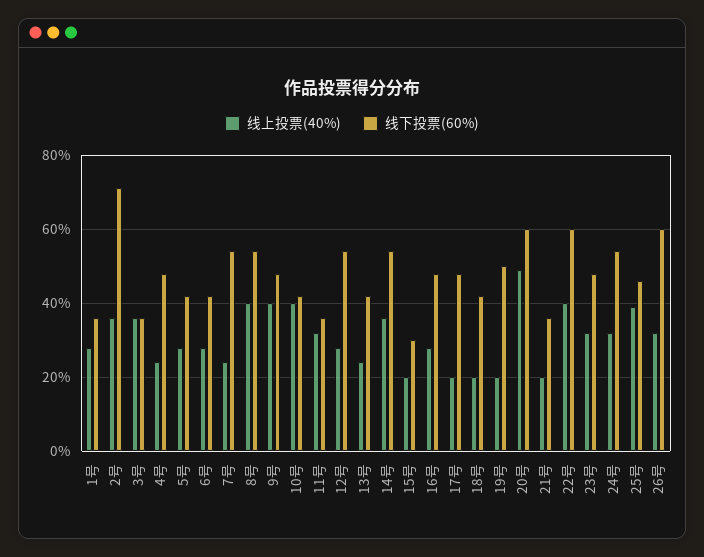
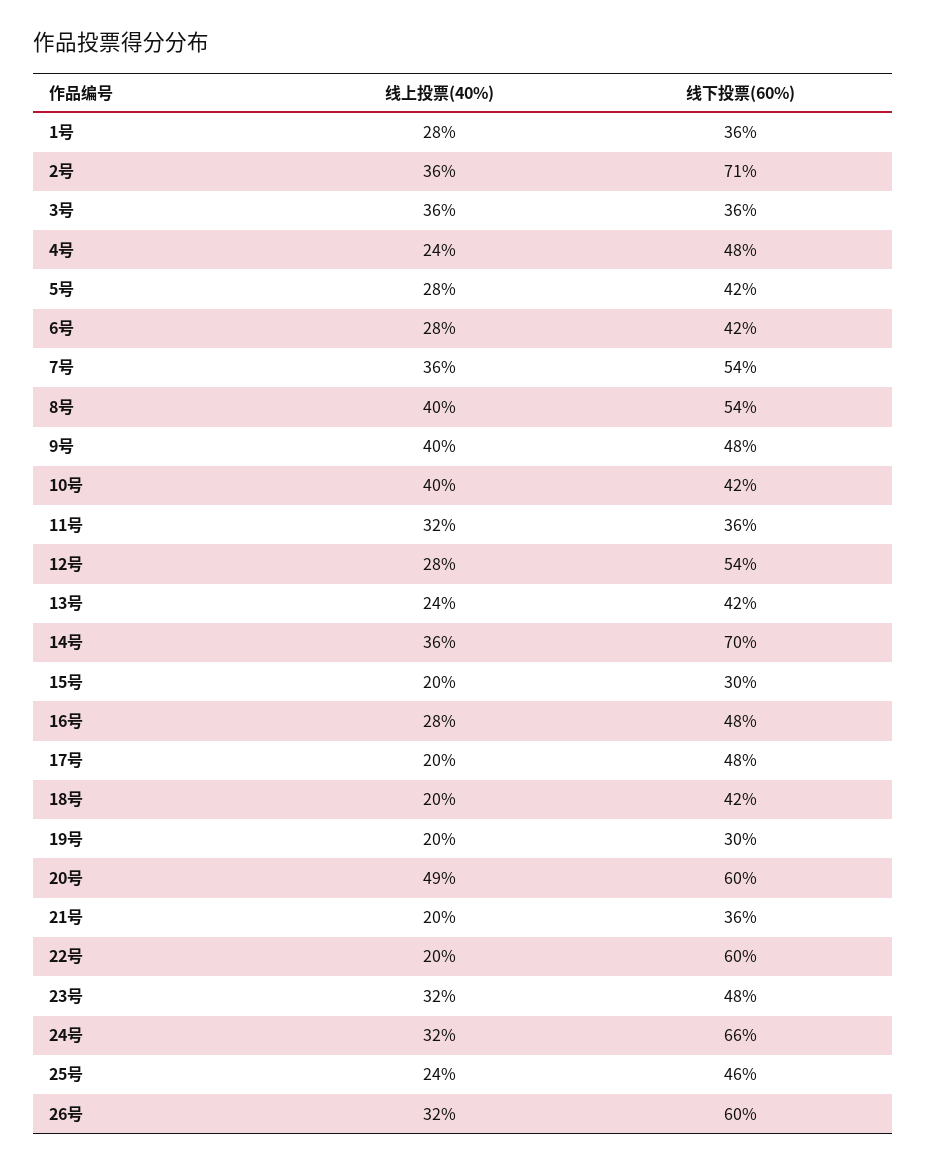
线上投票(40%), 7号: 25 -> 36
线下投票(60%), 14号: 55 -> 70
线下投票(60%), 19号: 50 -> 30
线上投票(40%), 22号: 40 -> 20
线下投票(60%), 24号: 55 -> 66
线上投票(40%), 25号: 40 -> 24

